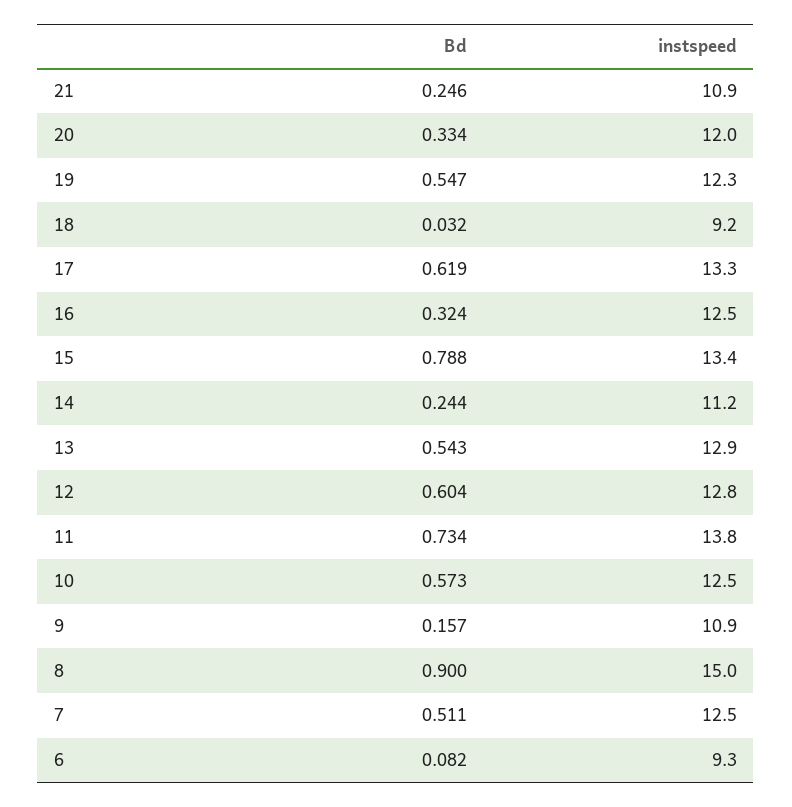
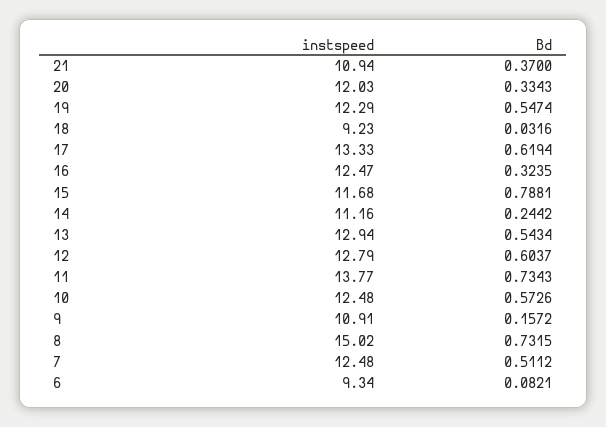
Bd, 21: 0.246 -> 0.37
instspeed, 15: 13.4 -> 11.68
Bd, 8: 0.9 -> 0.7315

